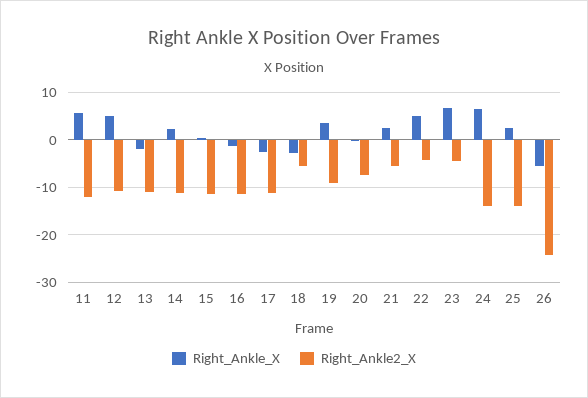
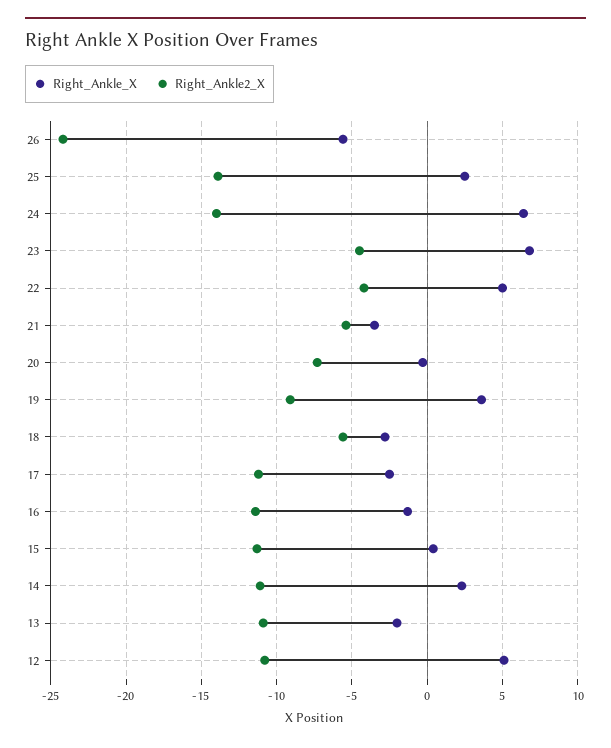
Right_Ankle_X, 11: 6 -> none
Right_Ankle2_X, 11: -12 -> none
Right_Ankle_X, 21: 2 -> -3.5

